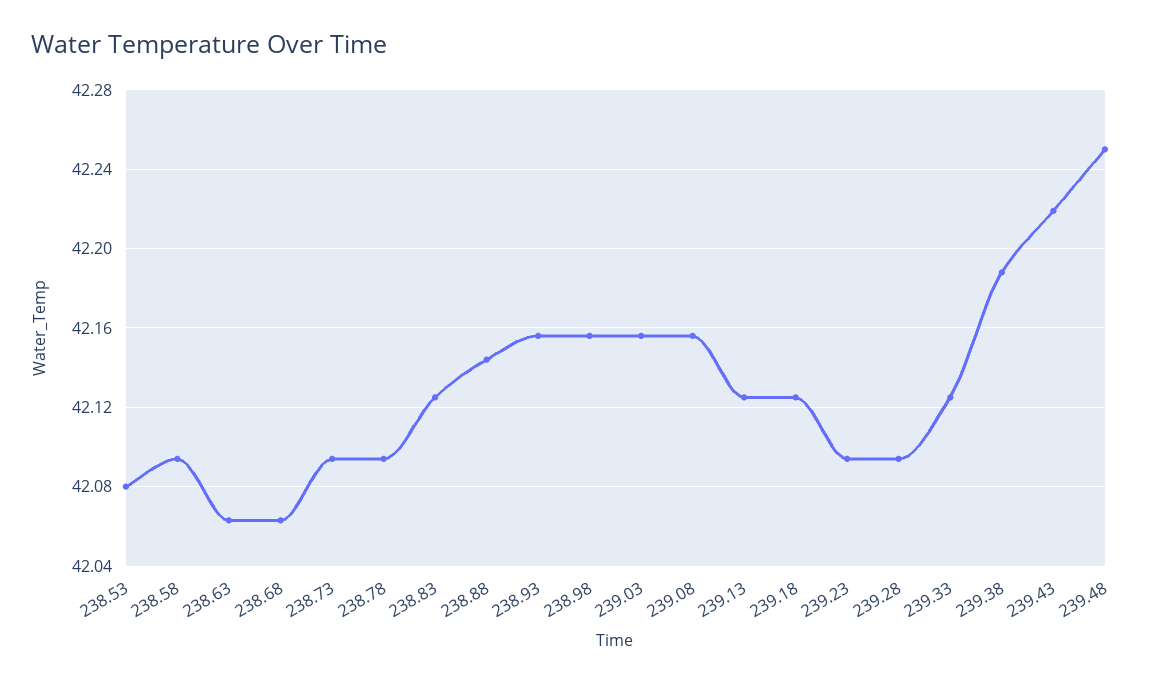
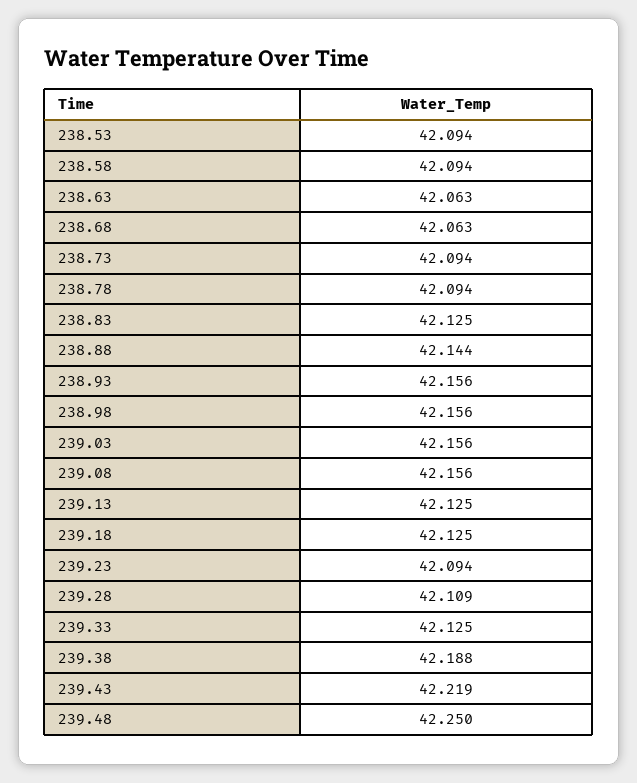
238.53: 42.08 -> 42.094
239.28: 42.095 -> 42.109

